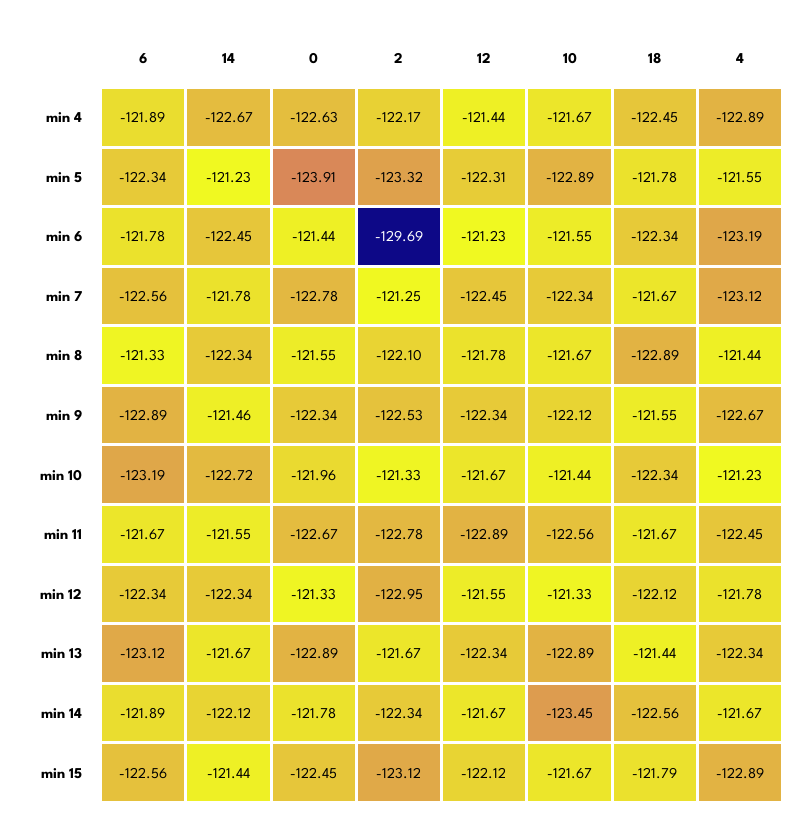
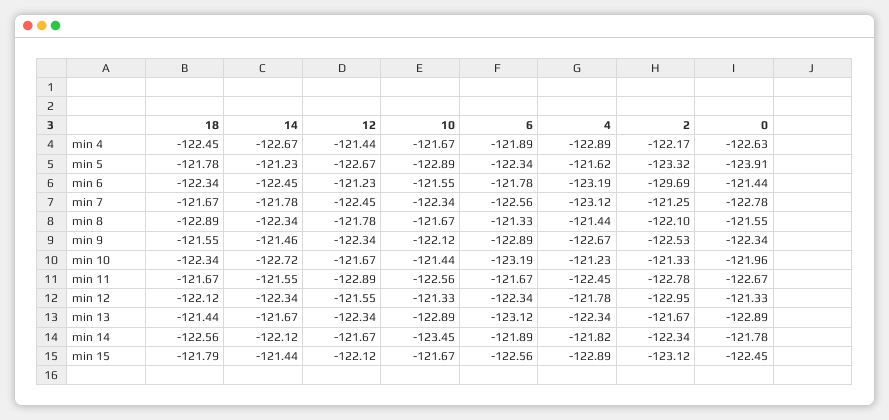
12, min 5: -122.31 -> -122.67
4, min 5: -121.55 -> -121.62
4, min 14: -121.67 -> -121.82

